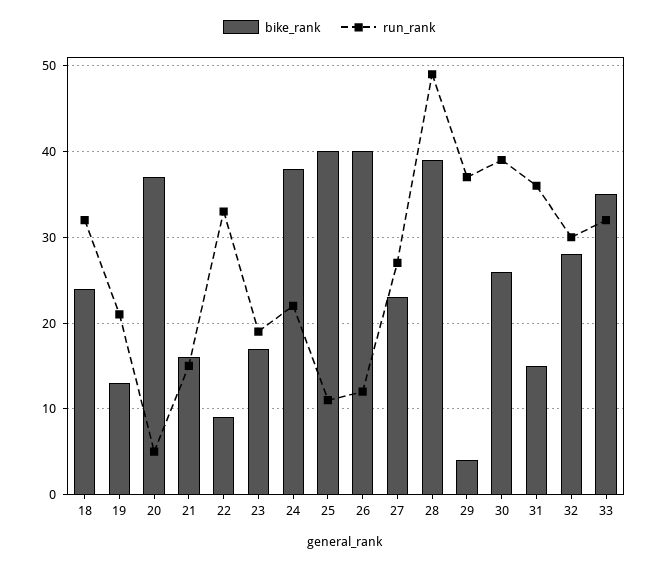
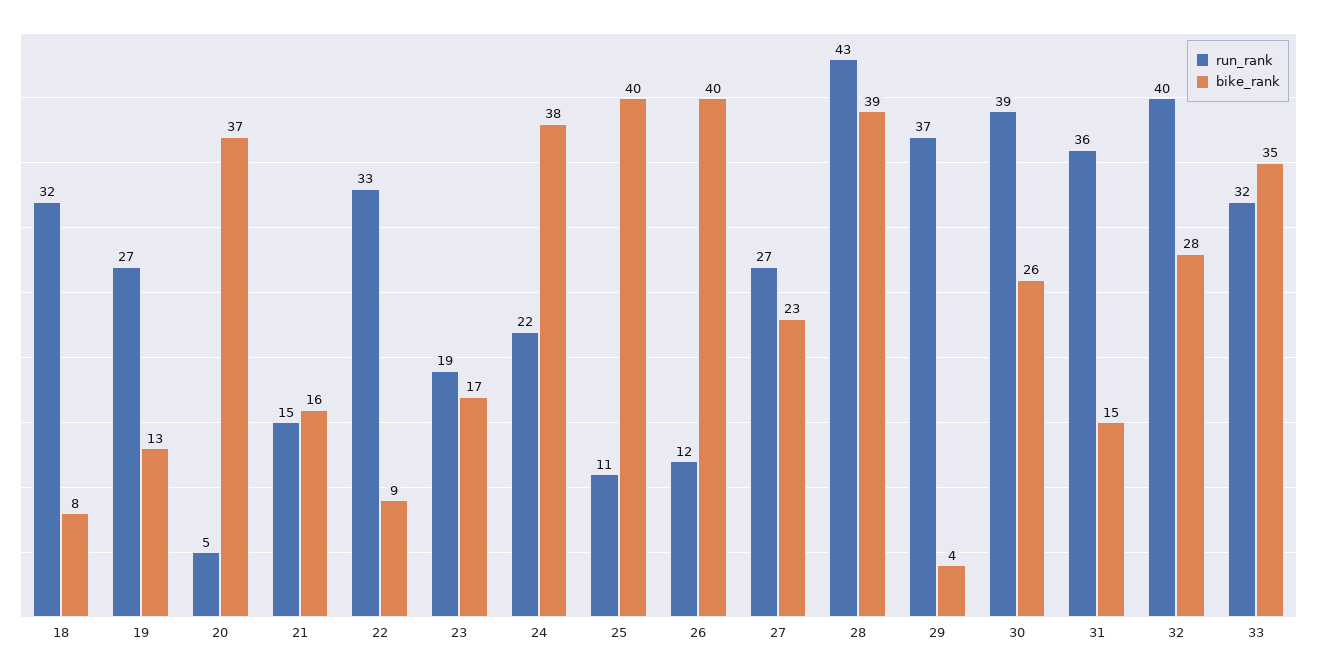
bike_rank, 18: 24 -> 8
run_rank, 19: 21 -> 27
run_rank, 28: 49 -> 43
run_rank, 32: 30 -> 40

